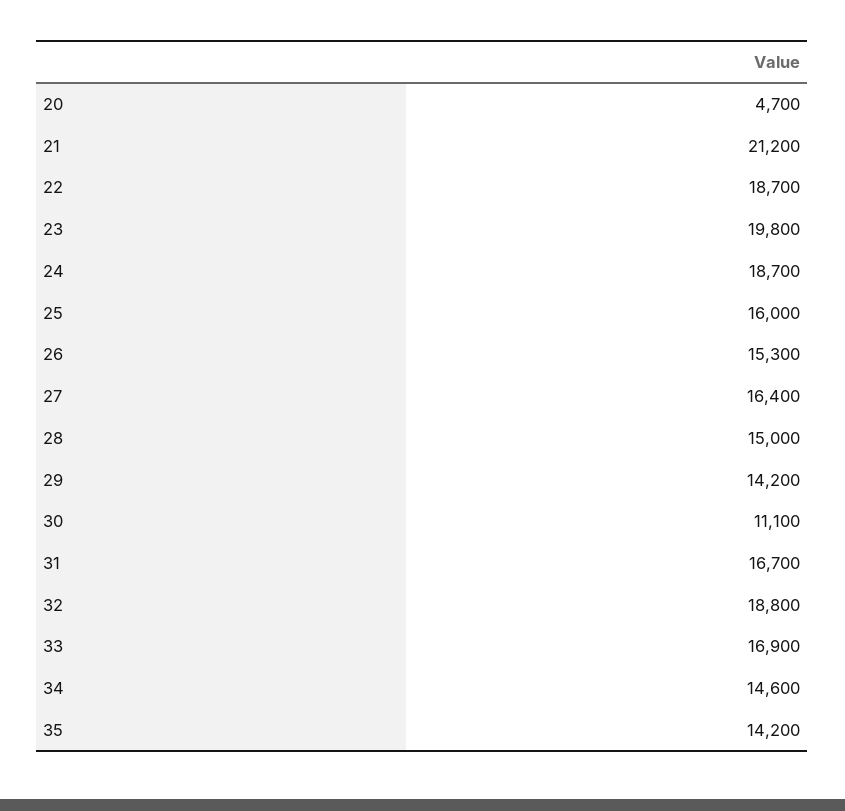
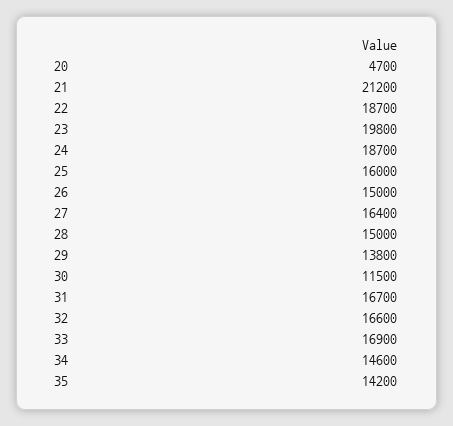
26: 15300 -> 15000
29: 14200 -> 13800
30: 11100 -> 11500
32: 18800 -> 16600

